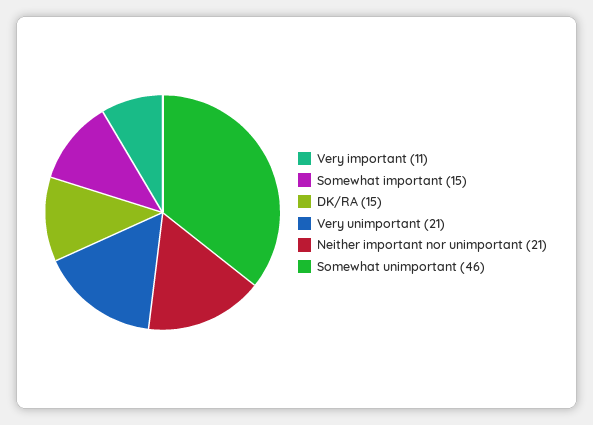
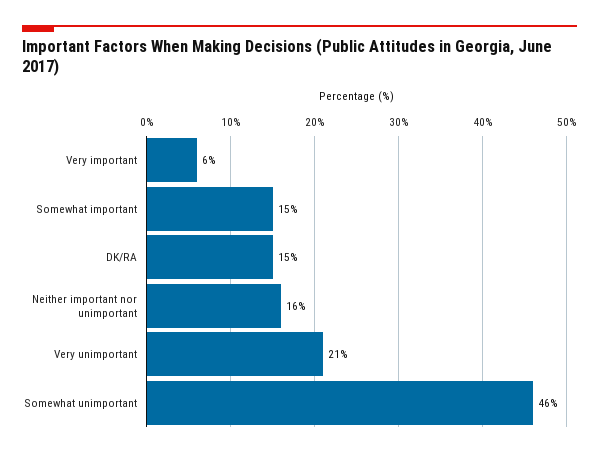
Very important: 11 -> 6
Neither important nor unimportant: 21 -> 16

